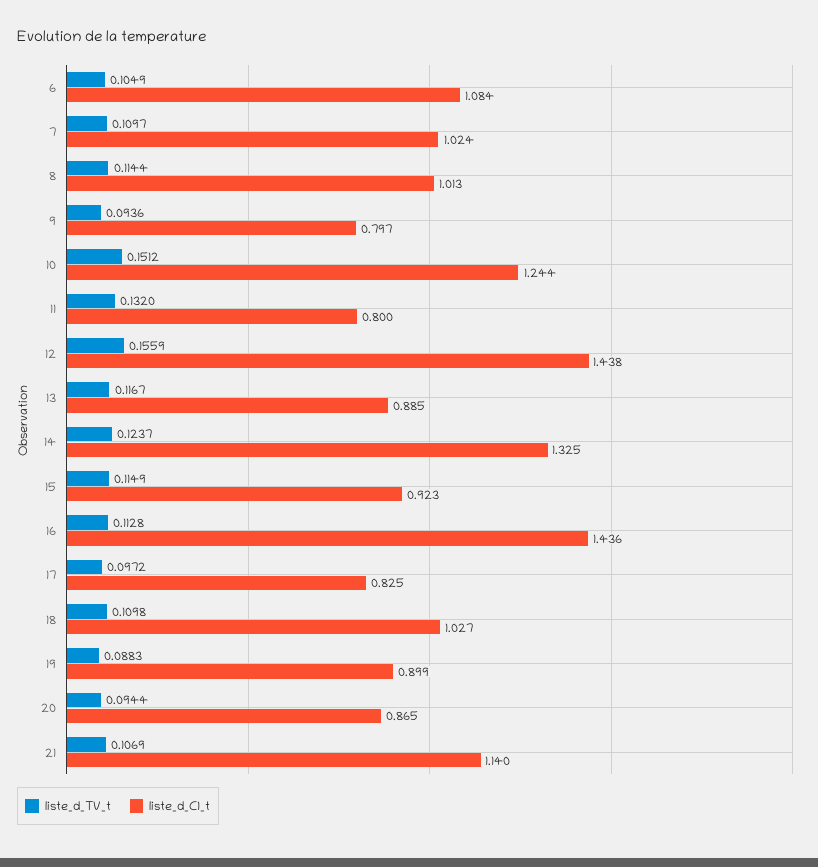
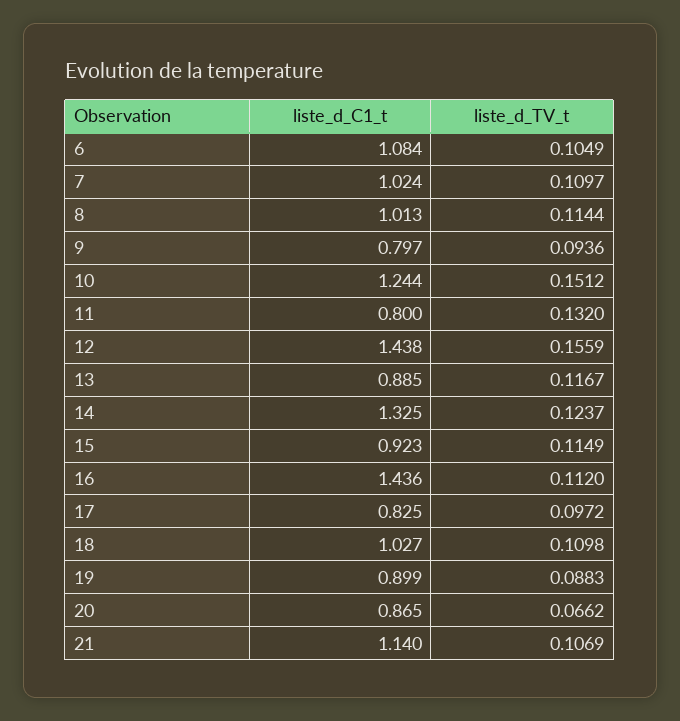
liste_d_TV_t, 16: 0.1128 -> 0.112
liste_d_TV_t, 20: 0.0944 -> 0.0662

